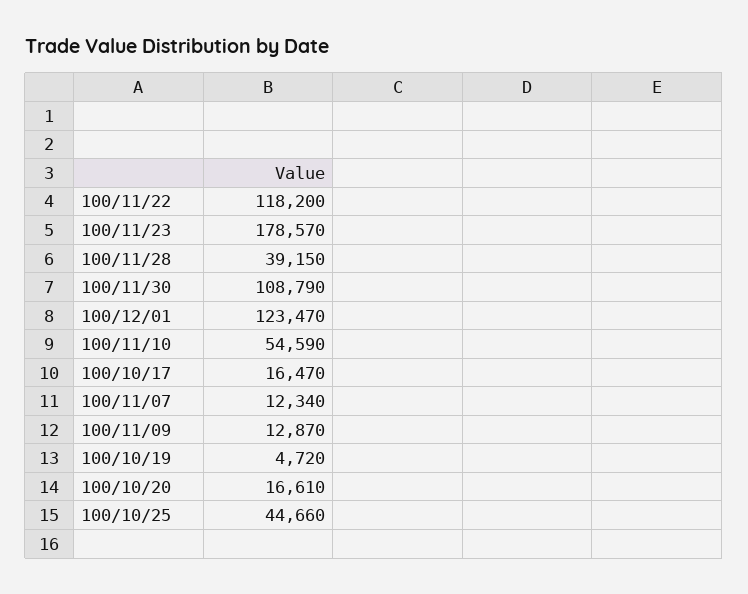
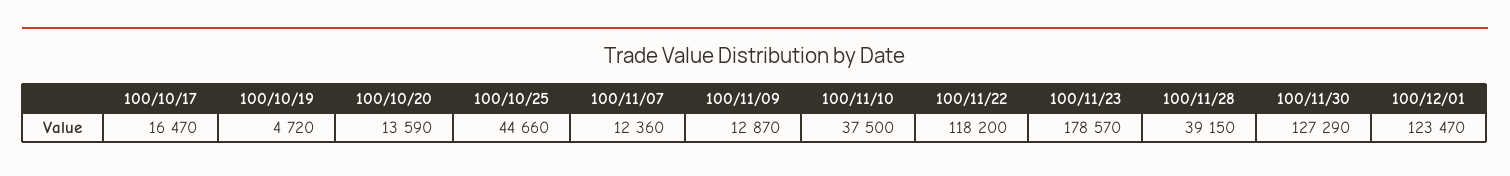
100/11/30: 108790 -> 127290
100/11/10: 54590 -> 37500
100/11/07: 12340 -> 12360
100/10/20: 16610 -> 13590

